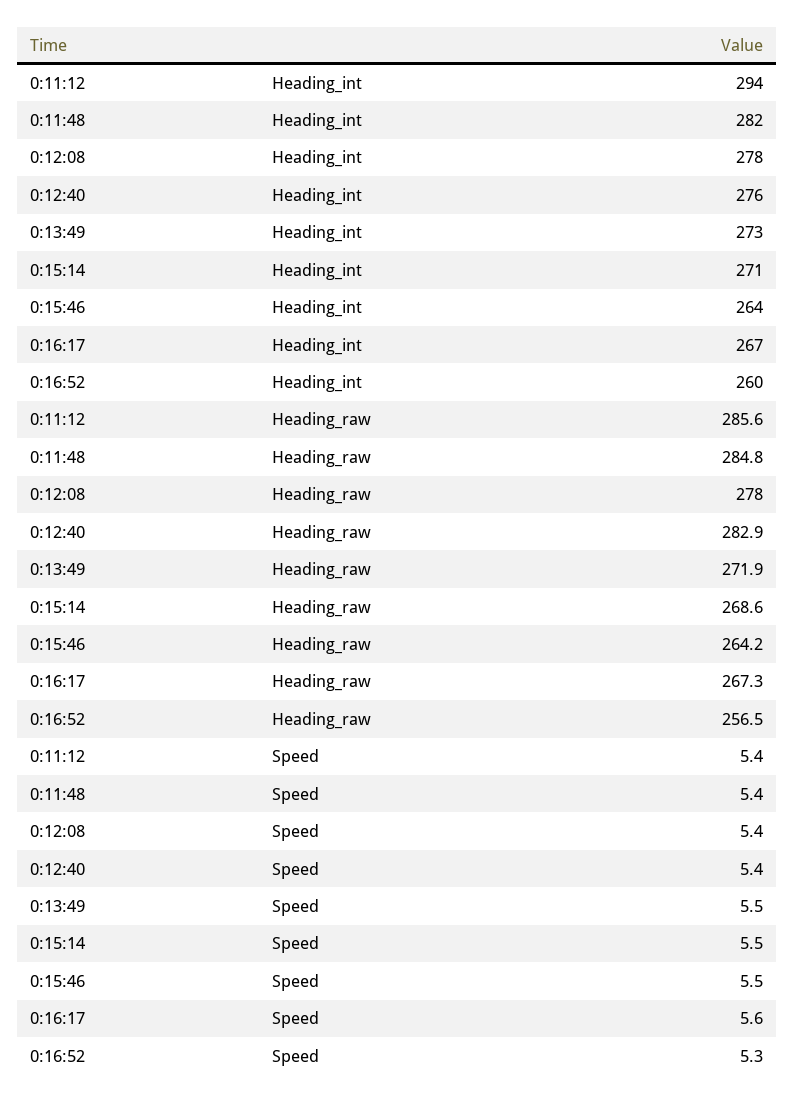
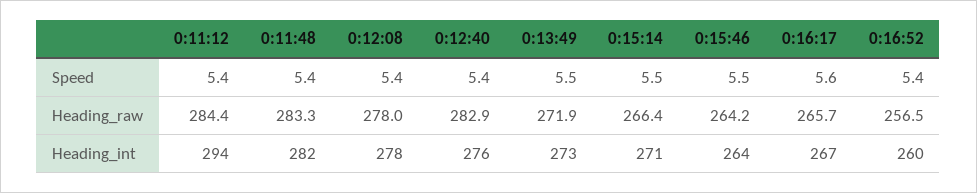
0:11:12, Heading_raw: 285.6 -> 284.4
0:11:48, Heading_raw: 284.8 -> 283.3
0:15:14, Heading_raw: 268.6 -> 266.4
0:16:17, Heading_raw: 267.3 -> 265.7
0:16:52, Speed: 5.3 -> 5.4

